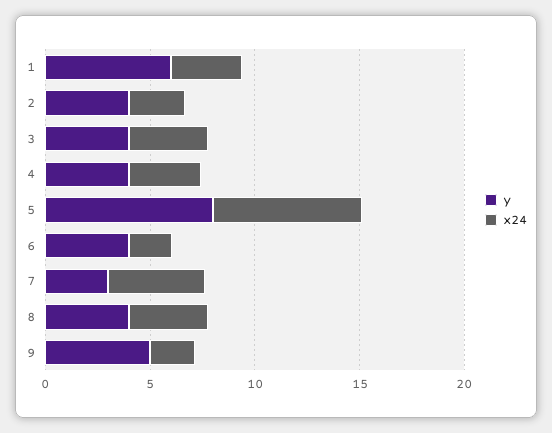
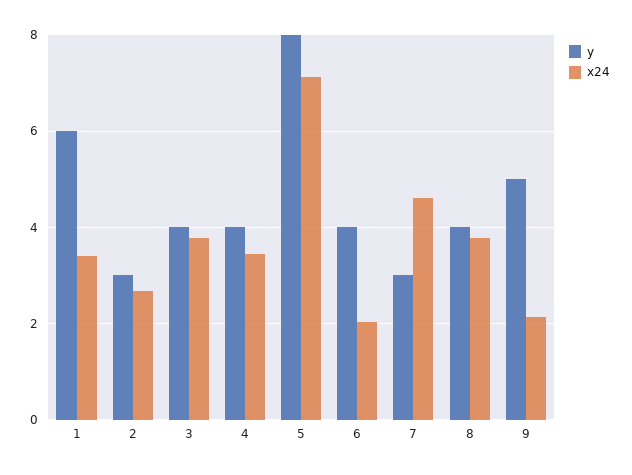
y, 2: 4 -> 3

